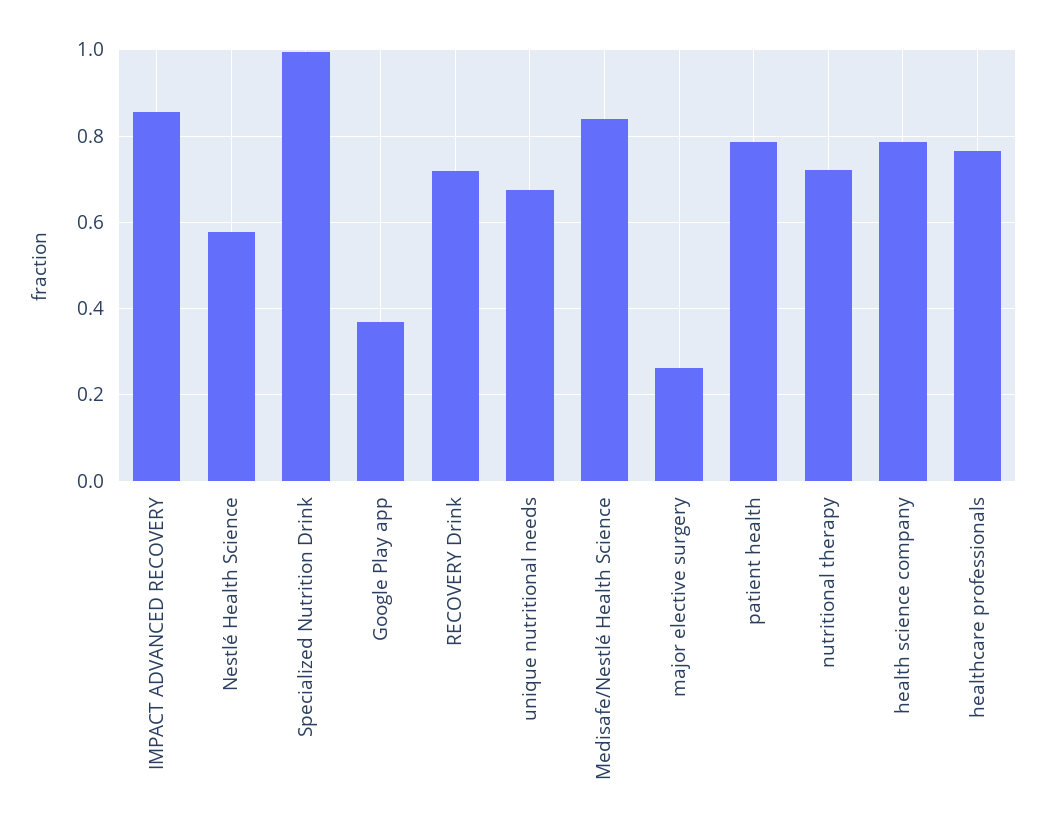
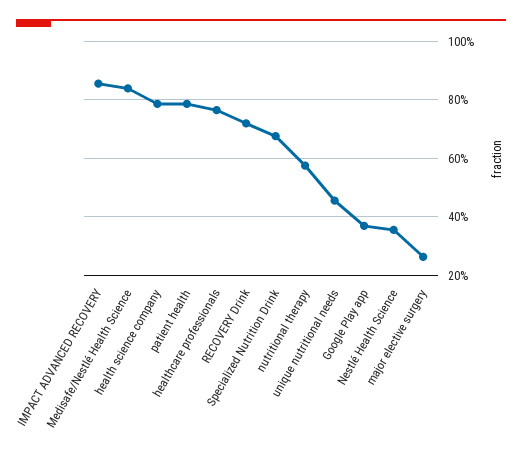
Nestlé Health Science: 0.58 -> 0.35
Specialized Nutrition Drink: 1 -> 0.675
unique nutritional needs: 0.68 -> 0.45
nutritional therapy: 0.72 -> 0.575

